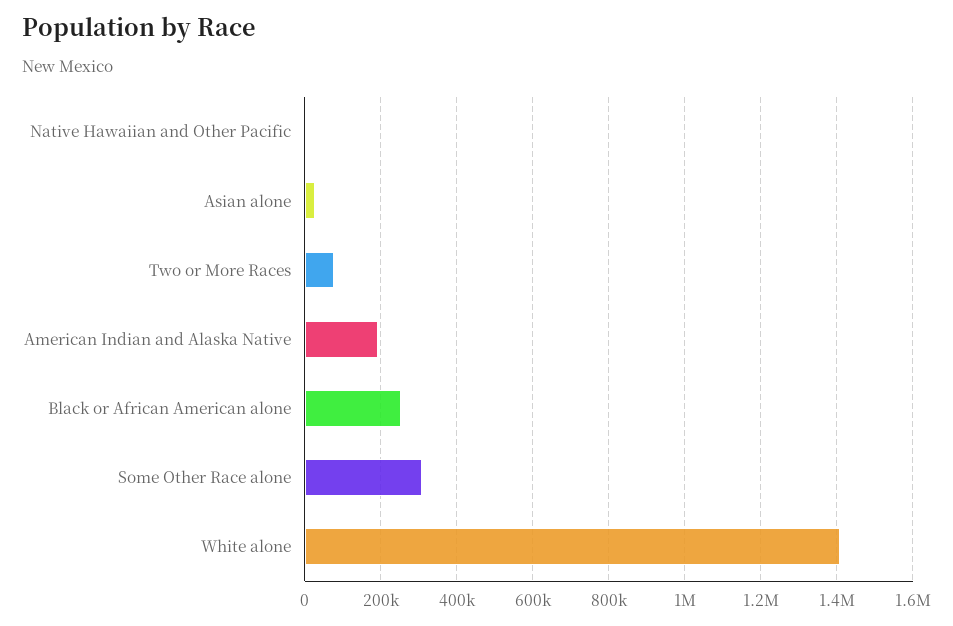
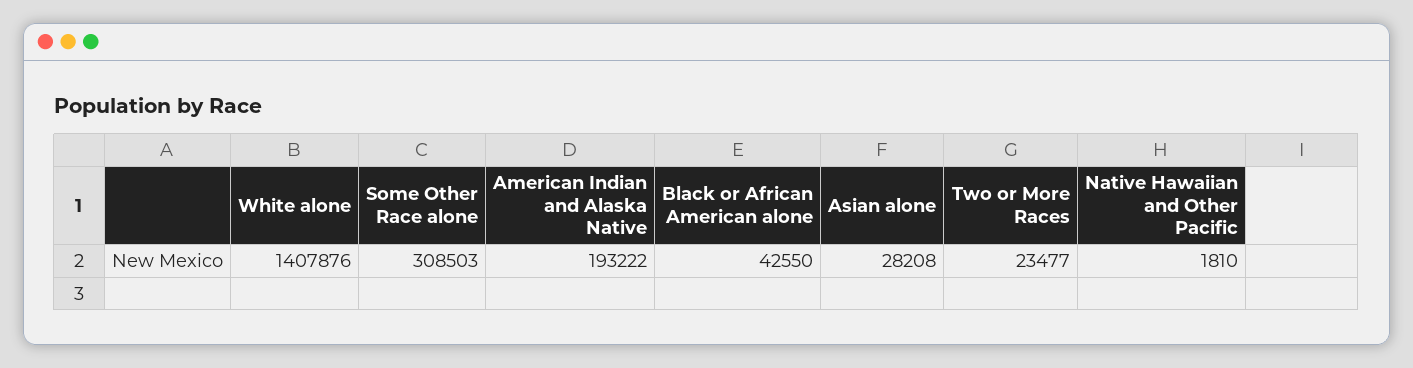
Two or More Races: 80000 -> 23477
Black or African American alone: 260000 -> 42550

